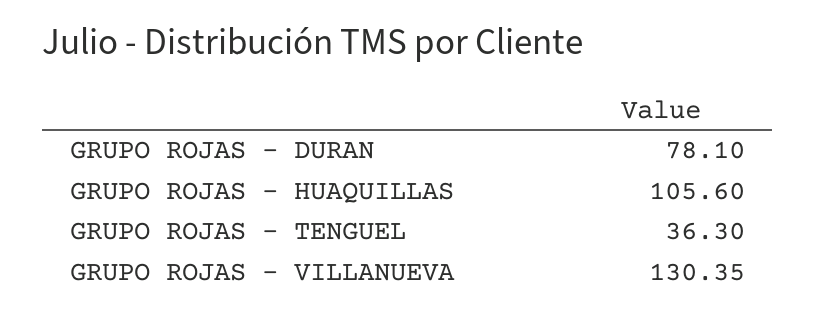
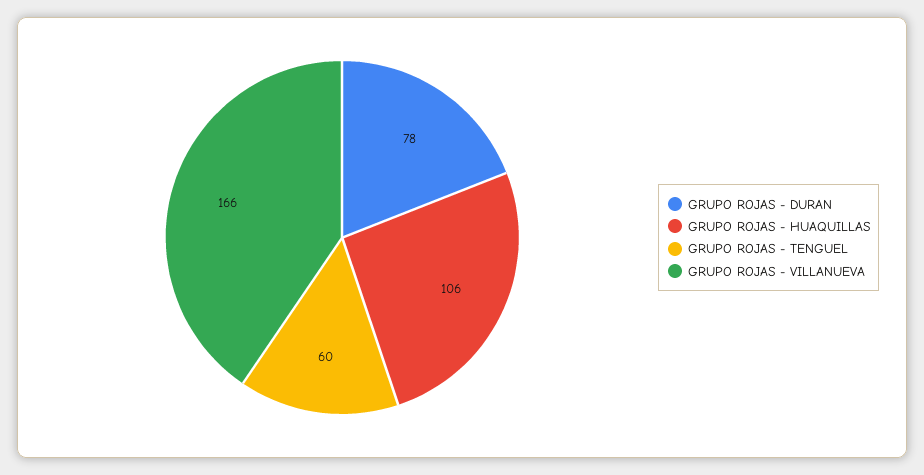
GRUPO ROJAS - TENGUEL: 36.3 -> 60
GRUPO ROJAS - VILLANUEVA: 130.35 -> 166

